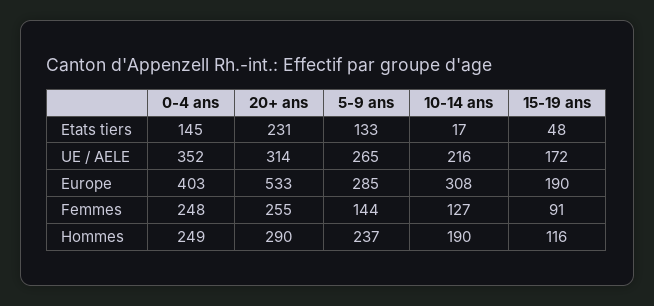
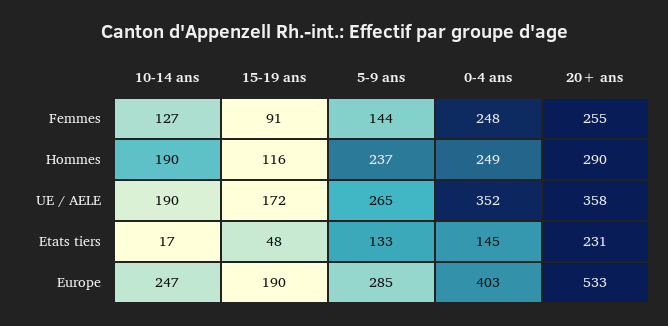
20+ ans, UE / AELE: 314 -> 358
10-14 ans, UE / AELE: 216 -> 190
10-14 ans, Europe: 308 -> 247

